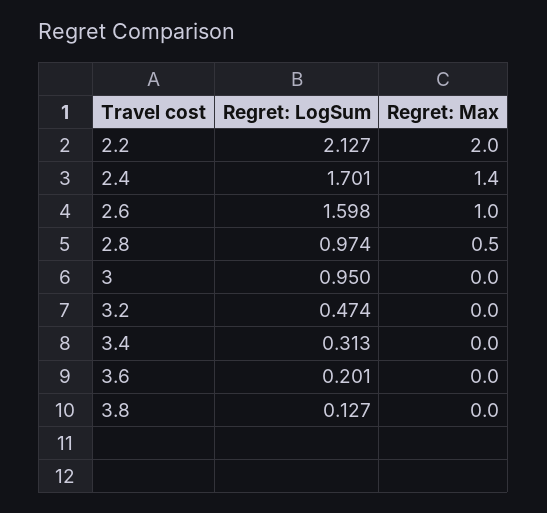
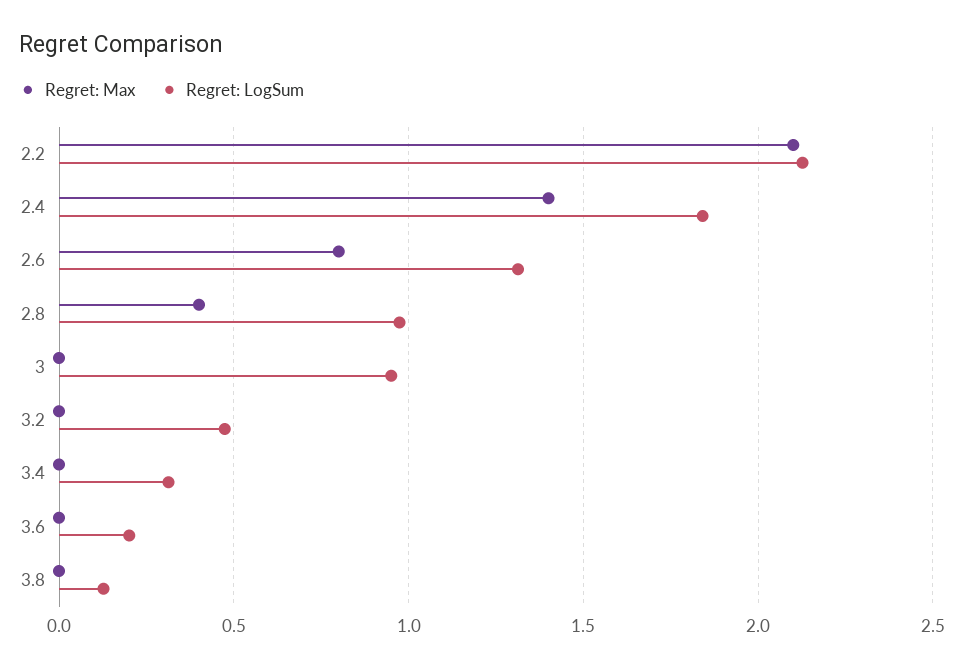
Regret: Max, 2.2: 2 -> 2.1
Regret: LogSum, 2.4: 1.701 -> 1.85
Regret: LogSum, 2.6: 1.598 -> 1.3
Regret: Max, 2.6: 1 -> 0.8
Regret: Max, 2.8: 0.5 -> 0.4

